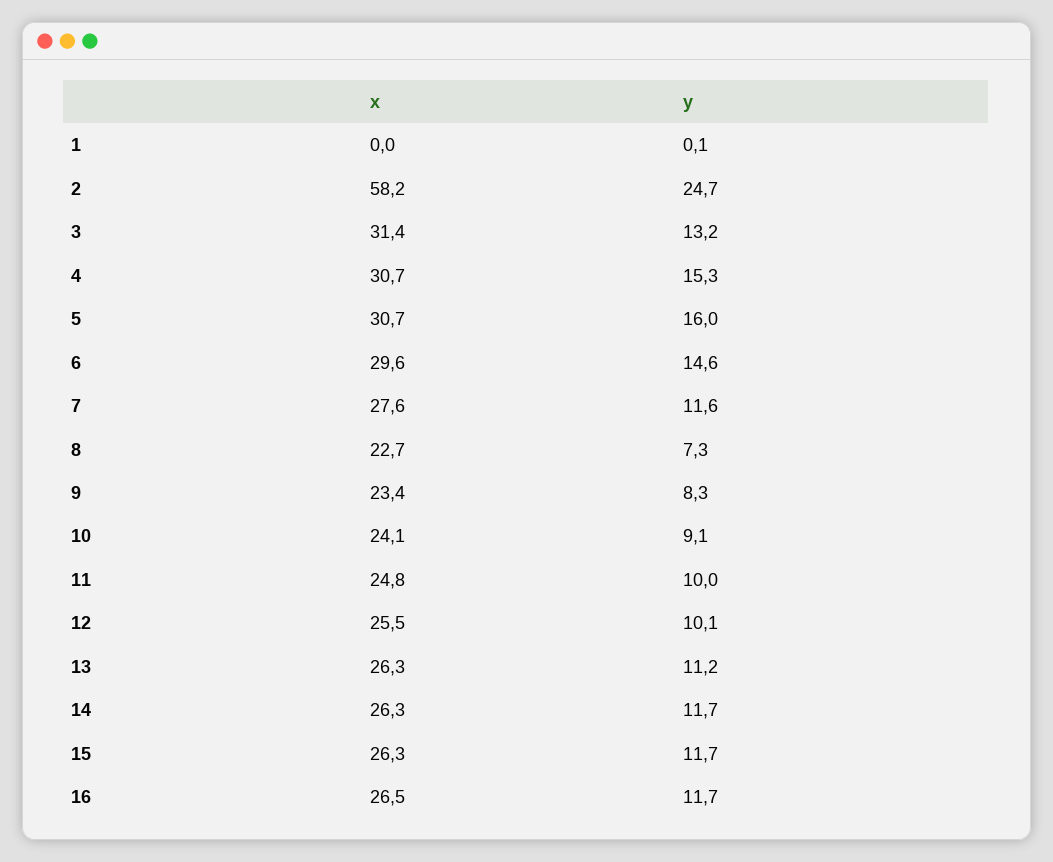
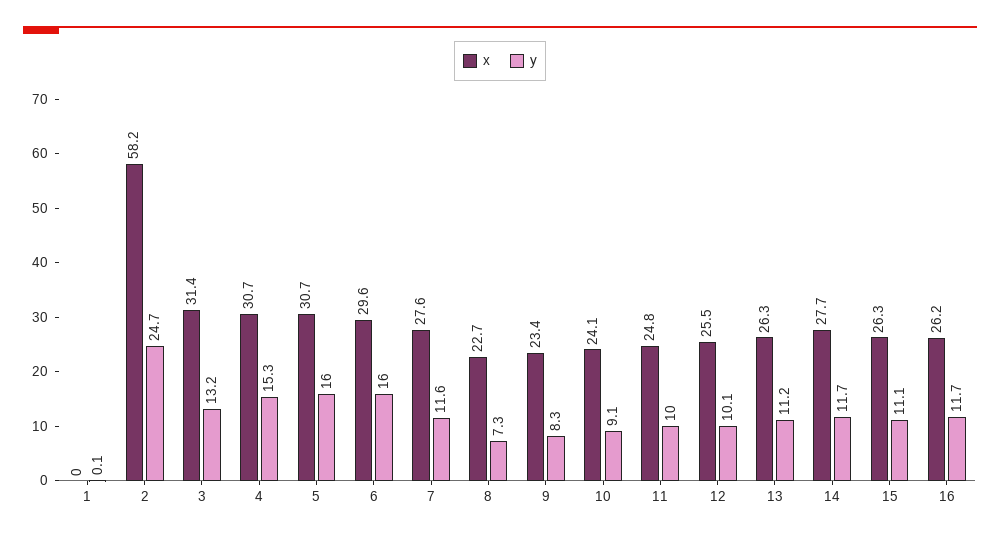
y, 6: 14.6 -> 16
x, 14: 26.3 -> 27.7
y, 15: 11.7 -> 11.1
x, 16: 26.5 -> 26.2

